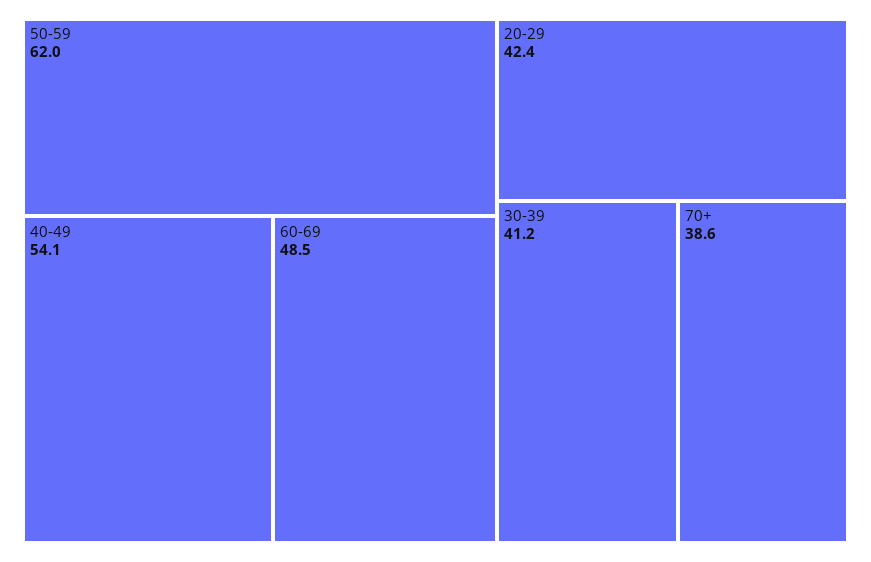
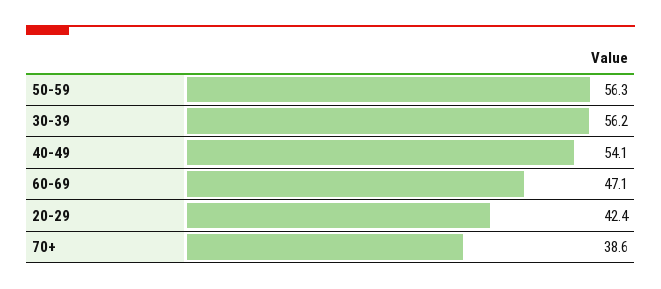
50-59: 62 -> 56.3
60-69: 48.5 -> 47.1
30-39: 41.2 -> 56.2

